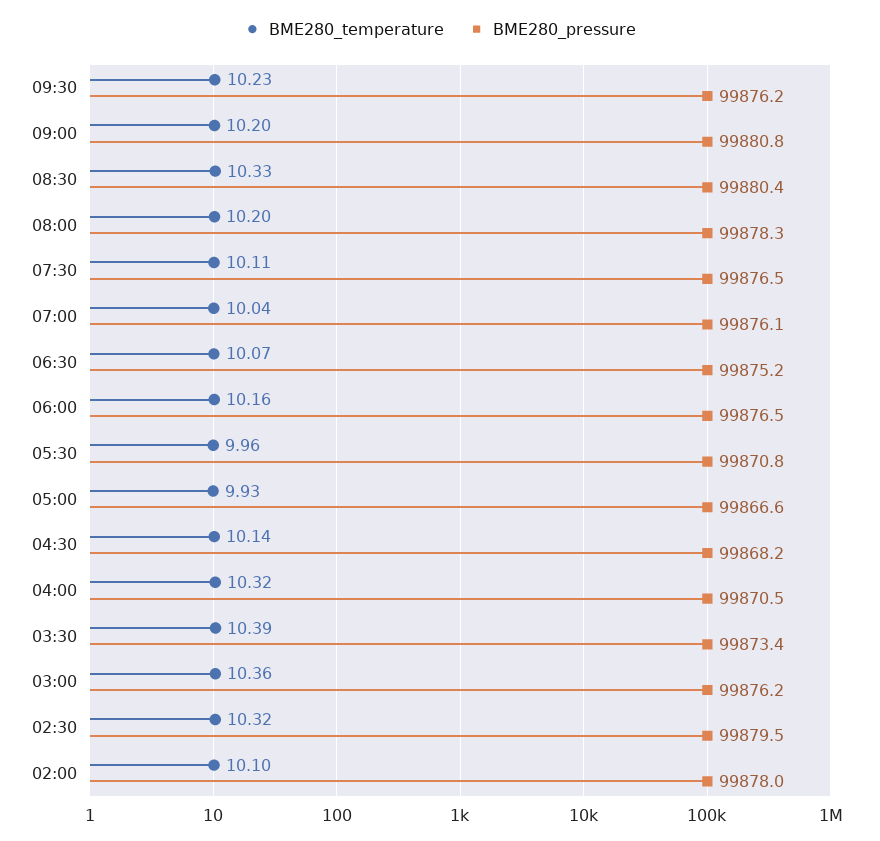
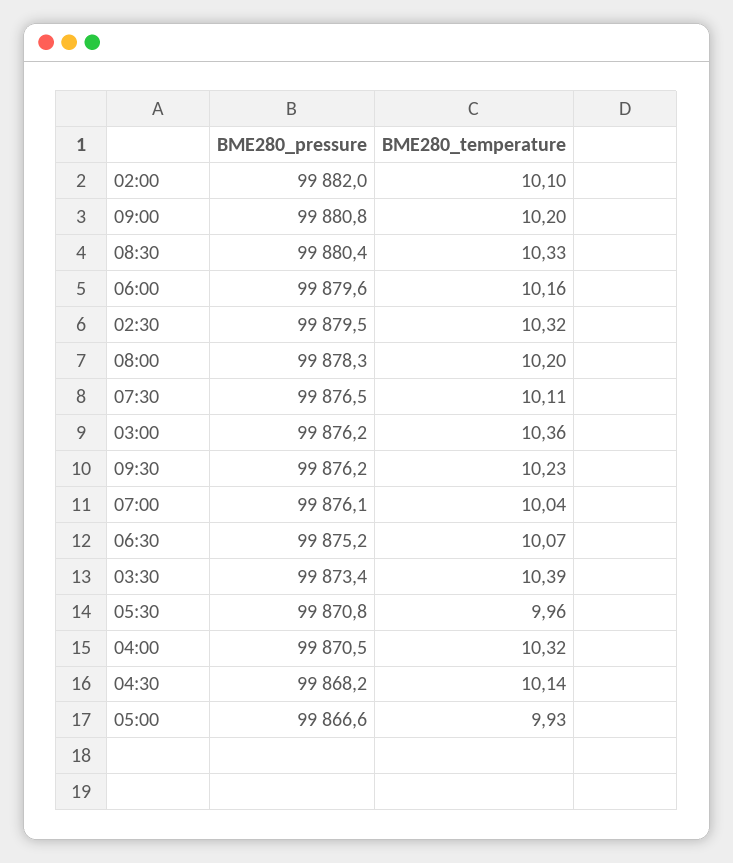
BME280_pressure, 06:00: 99876.5 -> 99879.6
BME280_pressure, 02:00: 99878 -> 99882

